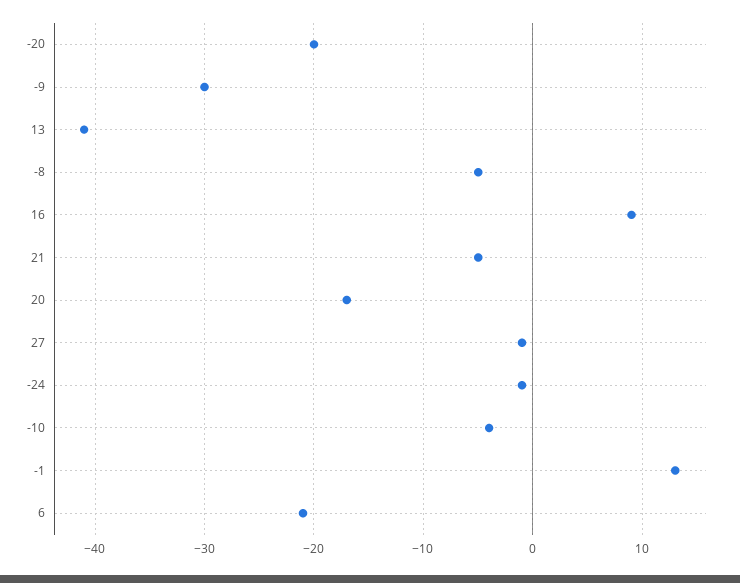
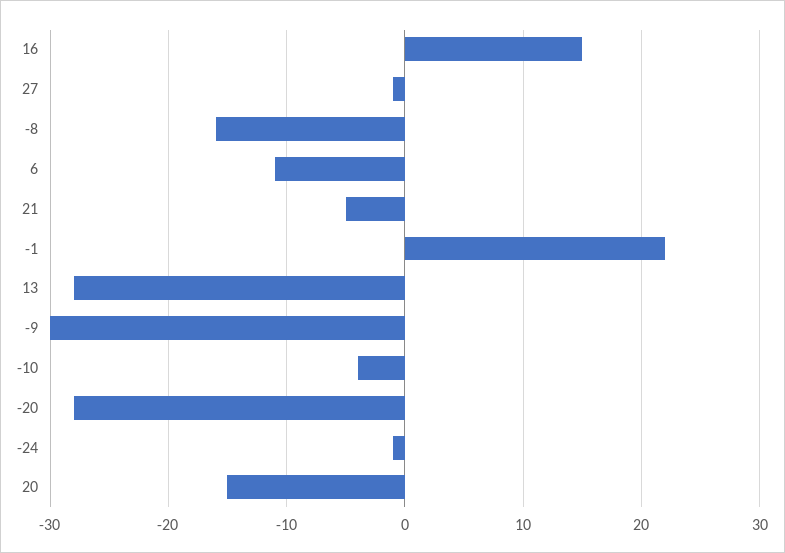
-20: -20 -> -28
13: -41 -> -28
-8: -5 -> -16
16: 9 -> 15
20: -17 -> -15
-1: 13 -> 22
6: -21 -> -11

